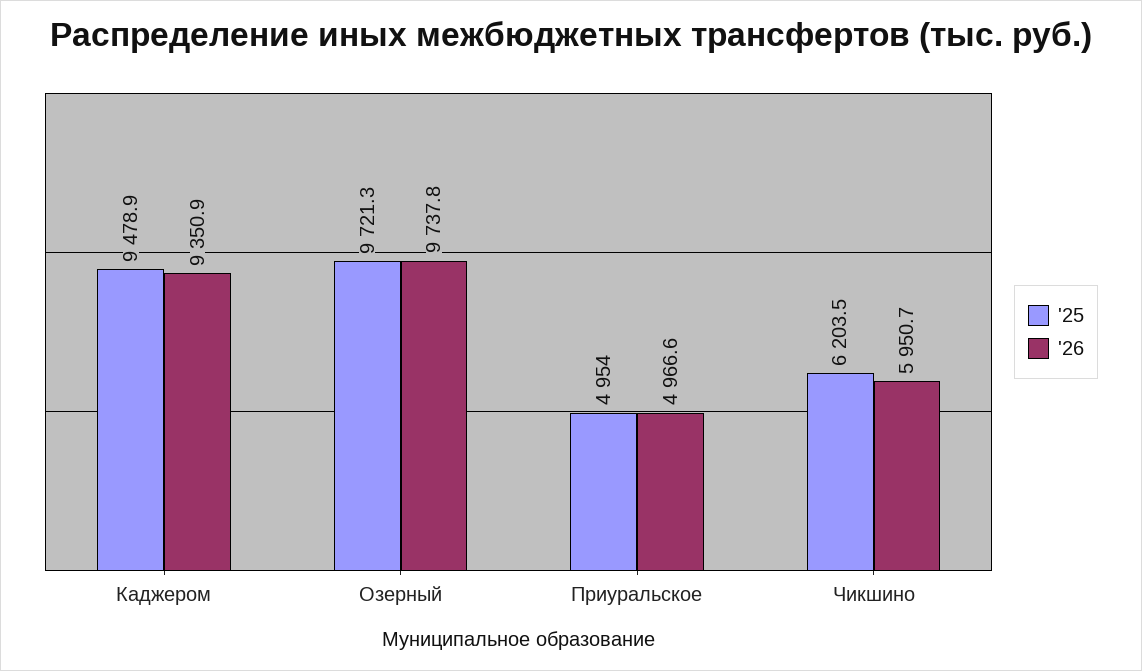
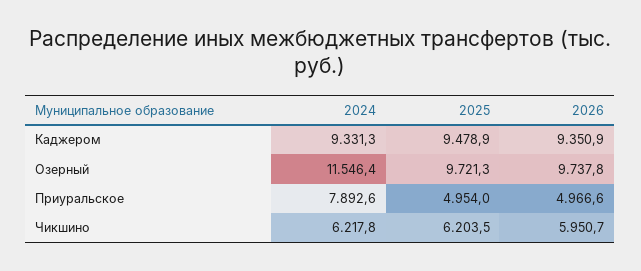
2024, Каджером: none -> 9331.3
2024, Озерный: none -> 11546.4
2024, Приуральское: none -> 7892.6
2024, Чикшино: none -> 6217.8

